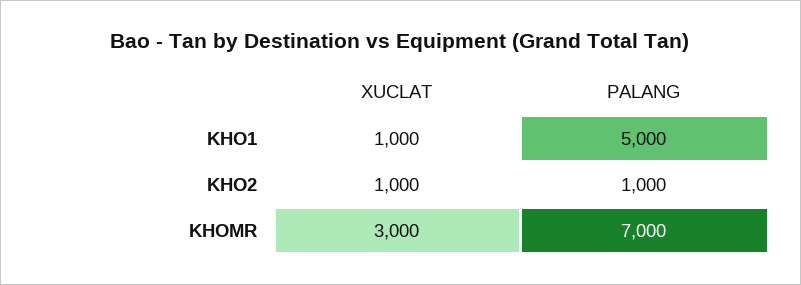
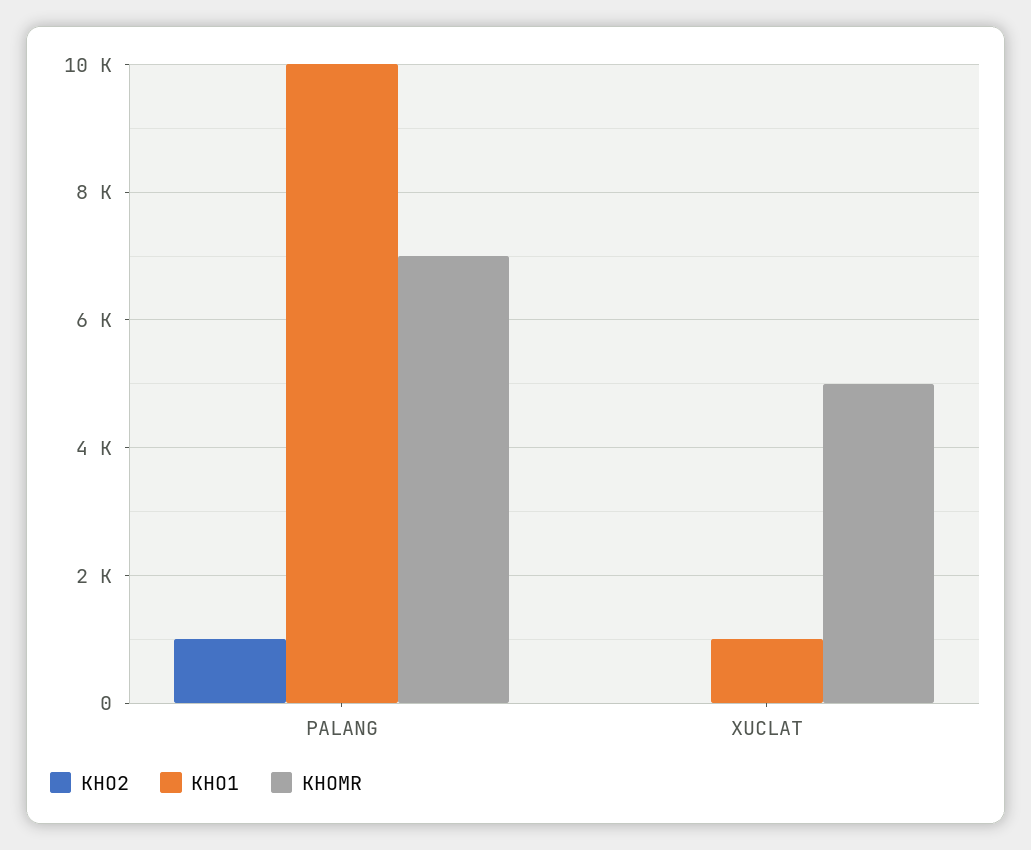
KHO1, PALANG: 5000 -> 10000
KHO2, XUCLAT: 1000 -> 0
KHOMR, XUCLAT: 3000 -> 5000

